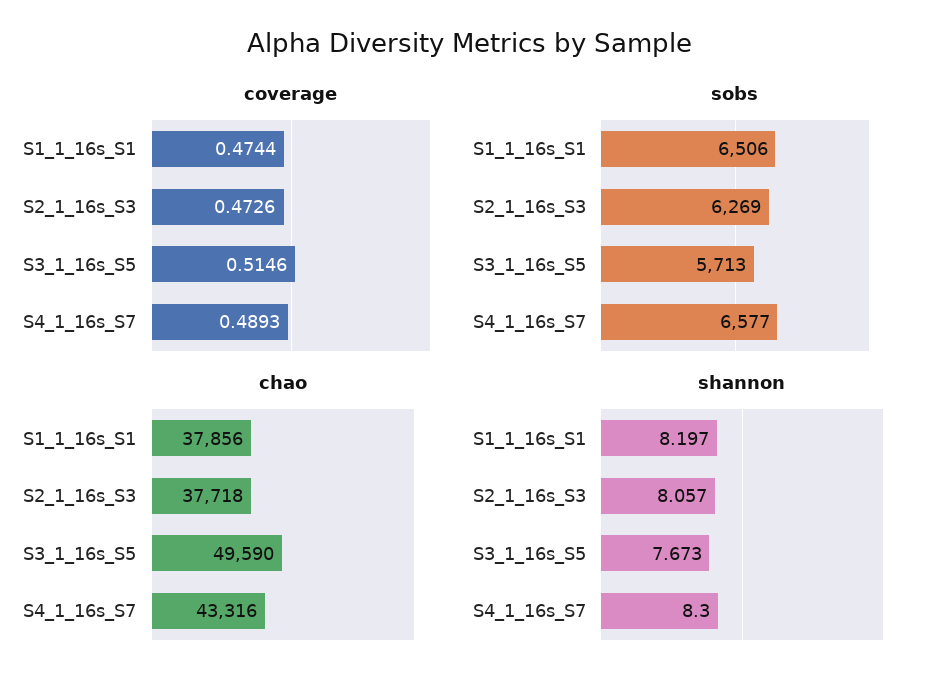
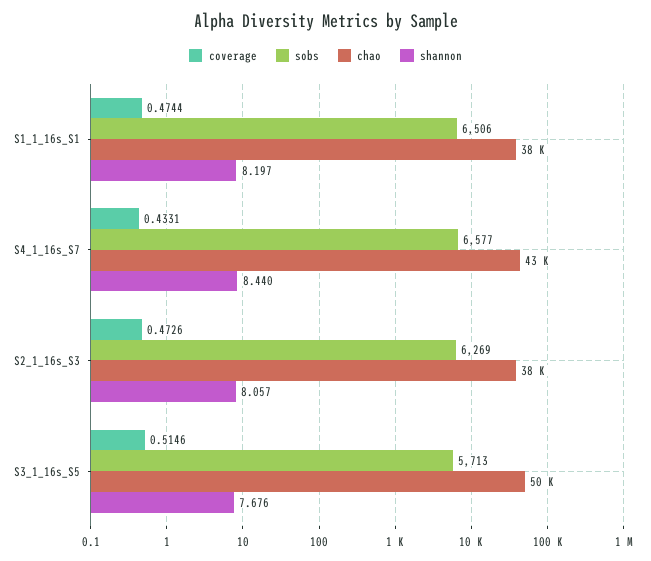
coverage, S4_1_16s_S7: 0.4893 -> 0.4331
shannon, S3_1_16s_S5: 7.673 -> 7.676
shannon, S4_1_16s_S7: 8.3 -> 8.44

